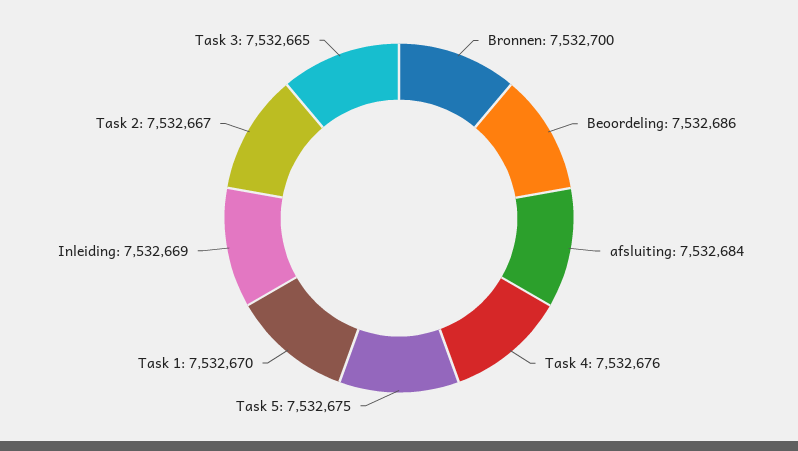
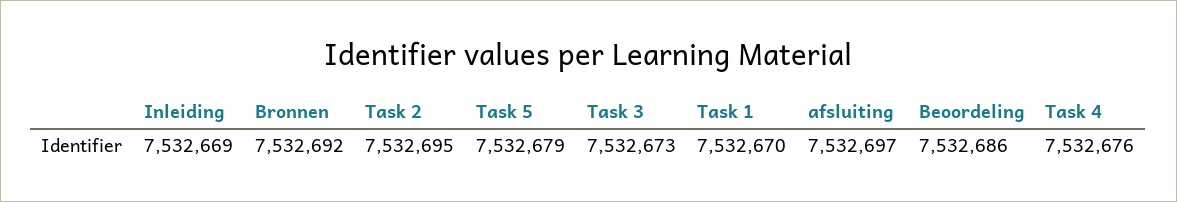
Bronnen: 7532700 -> 7532692
afsluiting: 7532684 -> 7532697
Task 5: 7532675 -> 7532679
Task 2: 7532667 -> 7532695
Task 3: 7532665 -> 7532673

